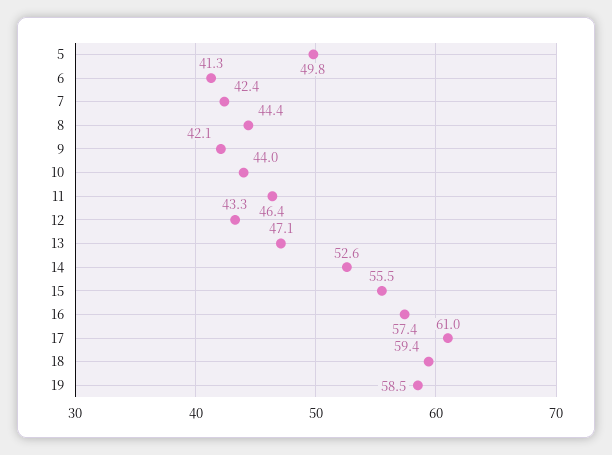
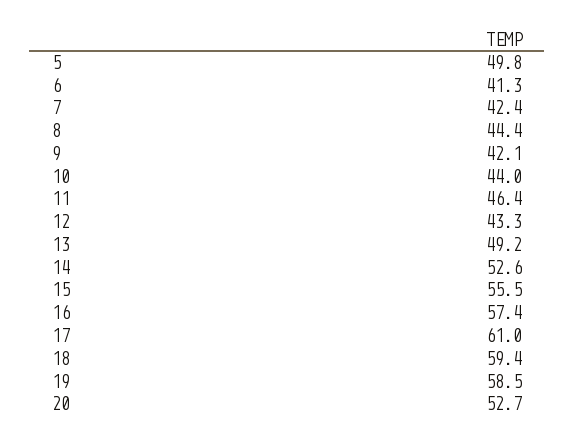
13: 47.1 -> 49.2
20: none -> 52.7

